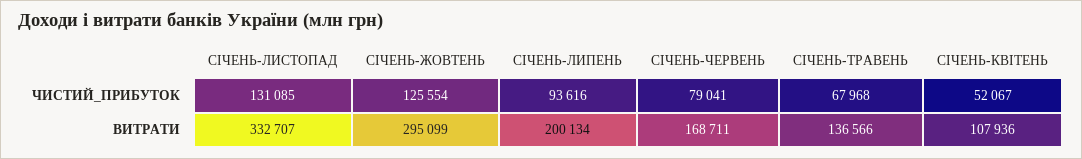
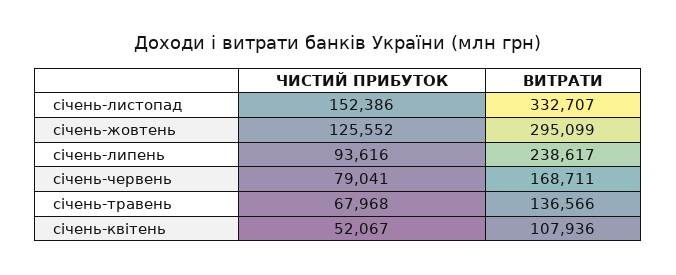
СІЧЕНЬ-ЛИСТОПАД, ЧИСТИЙ_ПРИБУТОК: 131085 -> 152386
СІЧЕНЬ-ЖОВТЕНЬ, ЧИСТИЙ_ПРИБУТОК: 125554 -> 125552
СІЧЕНЬ-ЛИПЕНЬ, ВИТРАТИ: 200134 -> 238617

